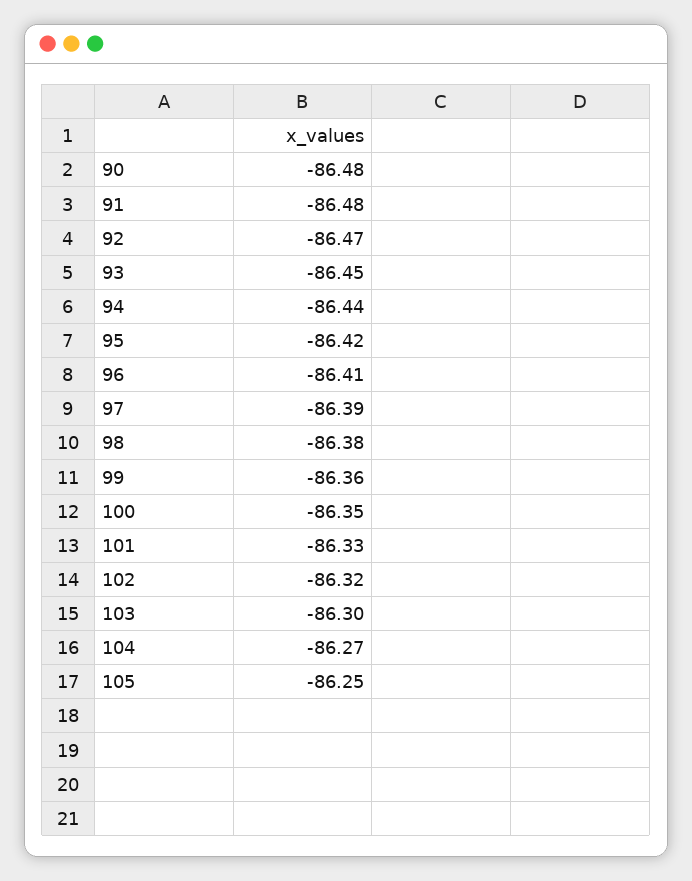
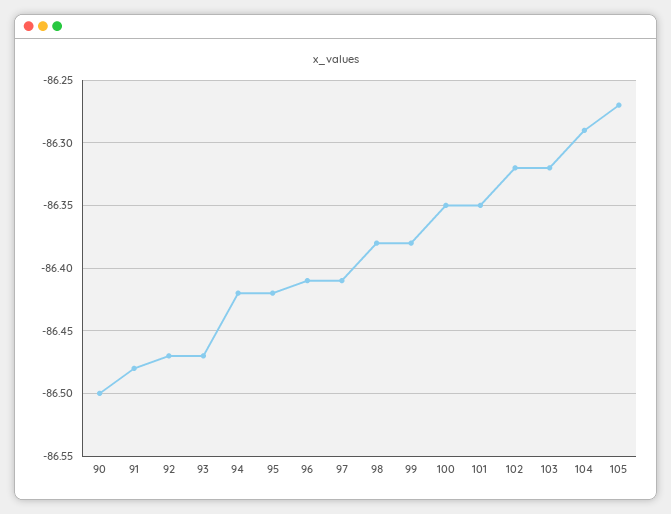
90: -86.48 -> -86.5
93: -86.45 -> -86.47
94: -86.44 -> -86.42
97: -86.39 -> -86.41
99: -86.36 -> -86.38
101: -86.33 -> -86.35
103: -86.3 -> -86.32
104: -86.27 -> -86.29
105: -86.25 -> -86.27

